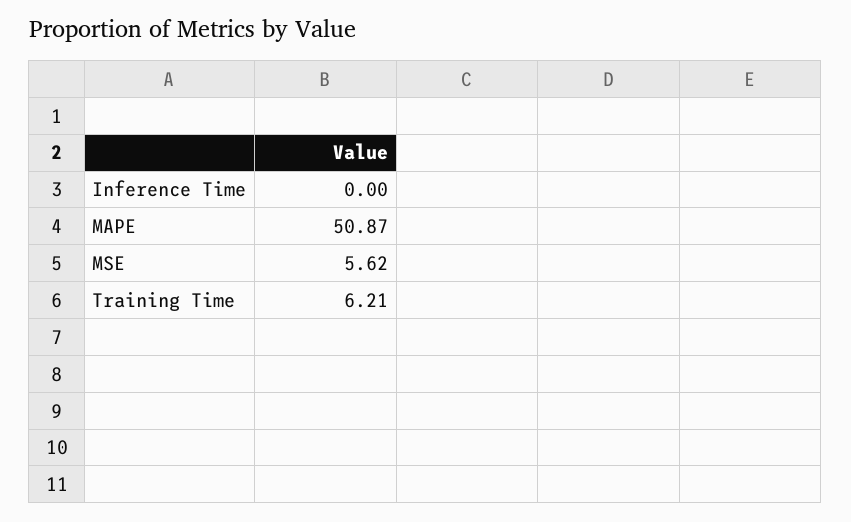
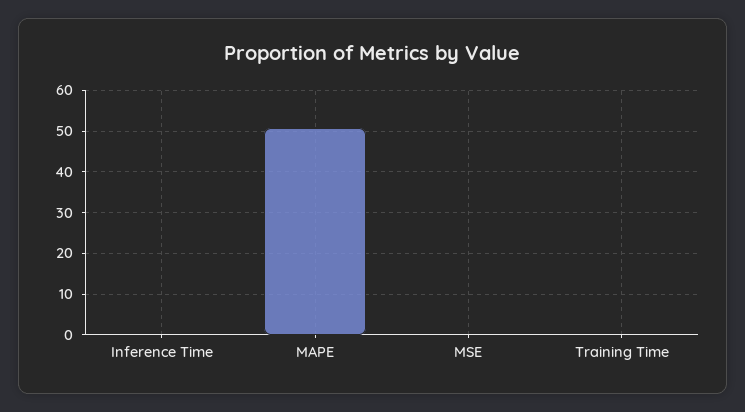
MSE: 5.62 -> 0
Training Time: 6.21 -> 0

